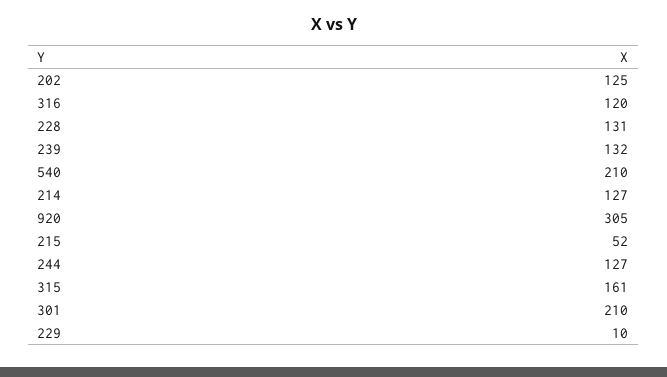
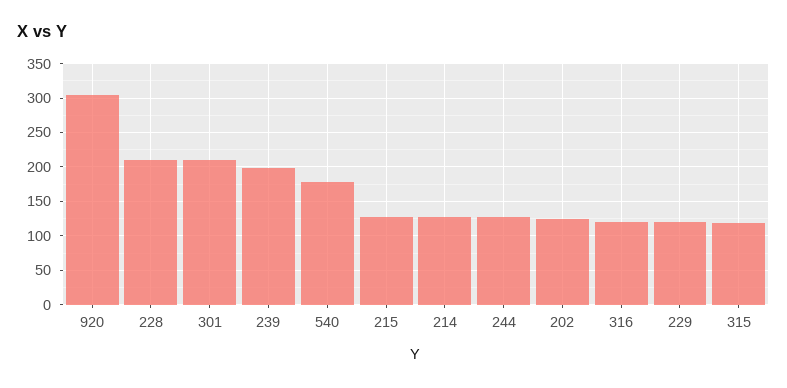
228: 131 -> 210
239: 132 -> 200
540: 210 -> 180
215: 52 -> 130
315: 161 -> 120
229: 10 -> 120

